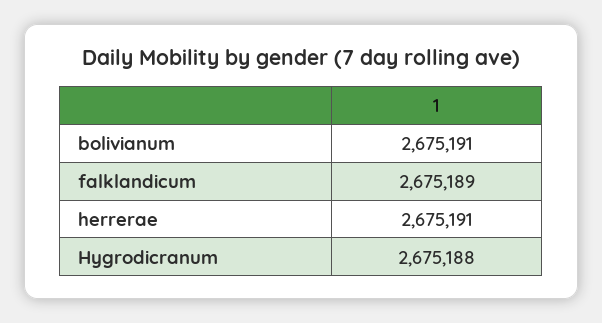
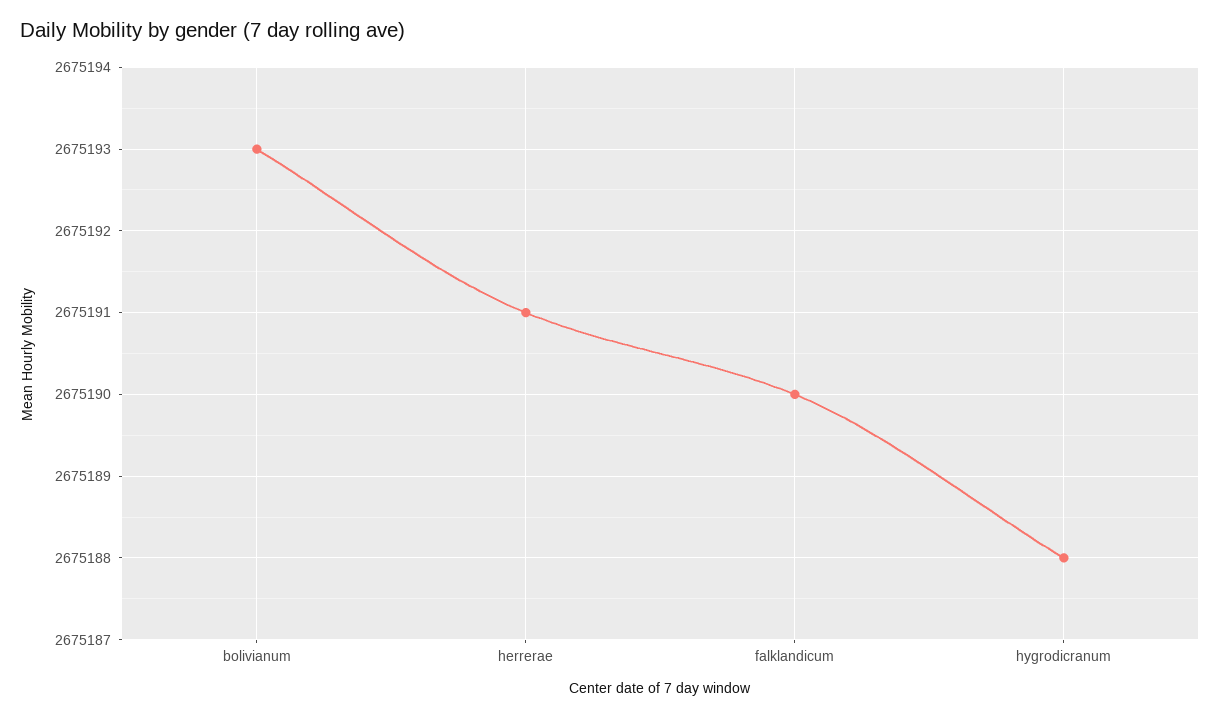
bolivianum: 2675191 -> 2675193
falklandicum: 2675189 -> 2675190

